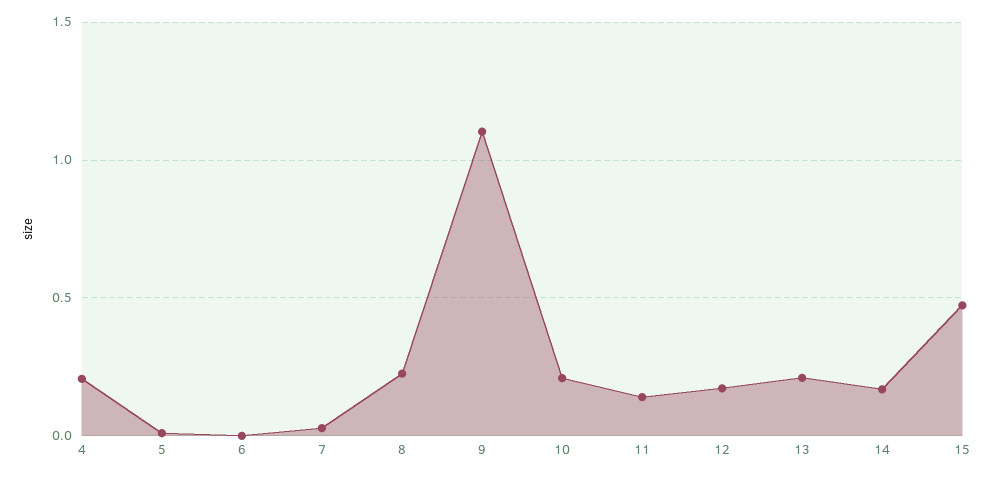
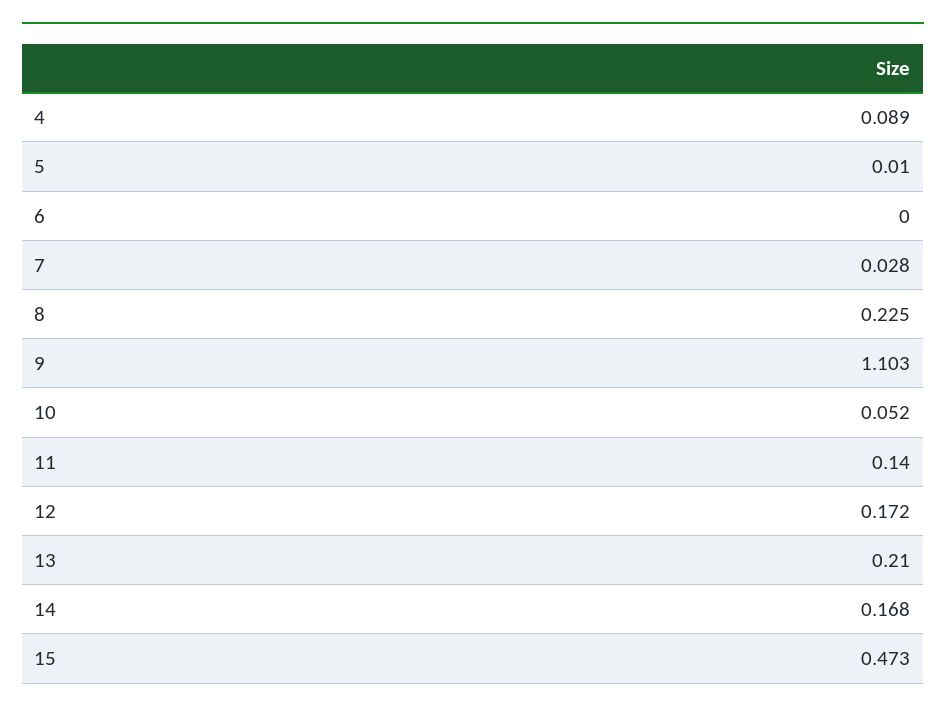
4: 0.2 -> 0.089
10: 0.2 -> 0.052

